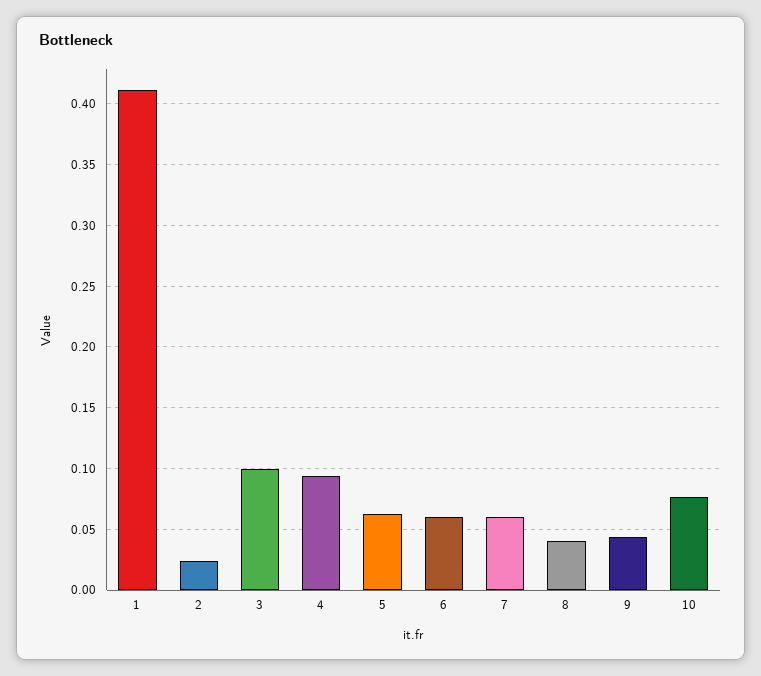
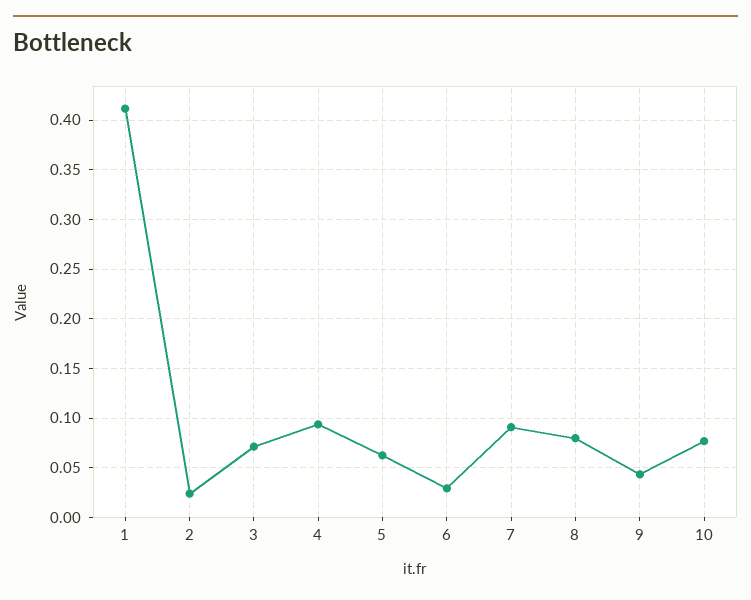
3: 0.1 -> 0.07
6: 0.06 -> 0.03
7: 0.06 -> 0.09
8: 0.04 -> 0.08

